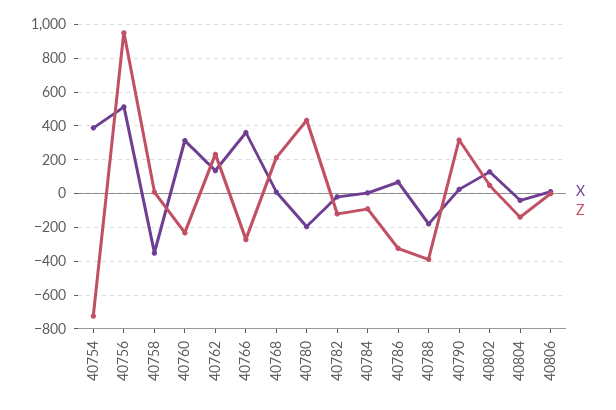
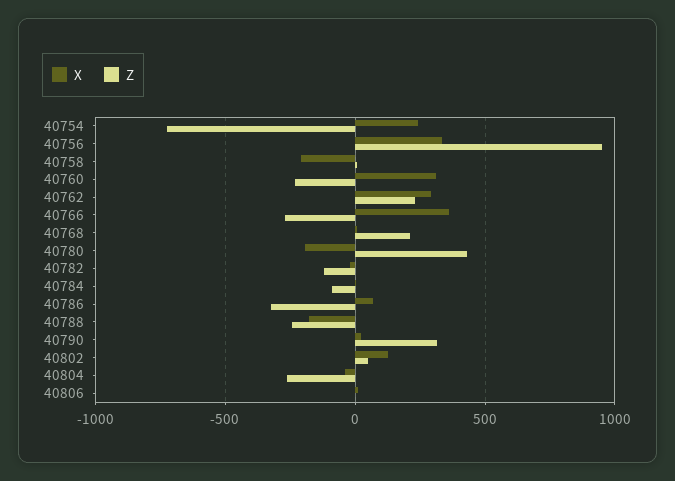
X, 40754: 400 -> 250
X, 40756: 500 -> 350
X, 40758: -350 -> -200
X, 40762: 150 -> 300
Z, 40788: -400 -> -250
Z, 40804: -150 -> -250

